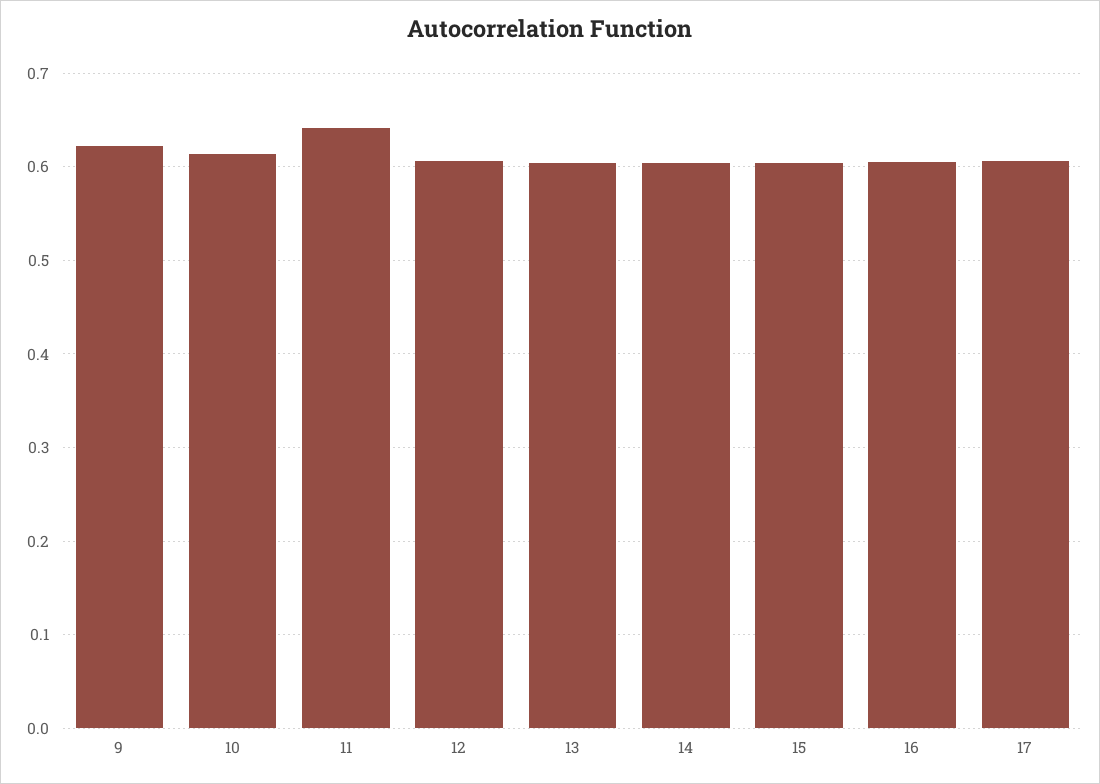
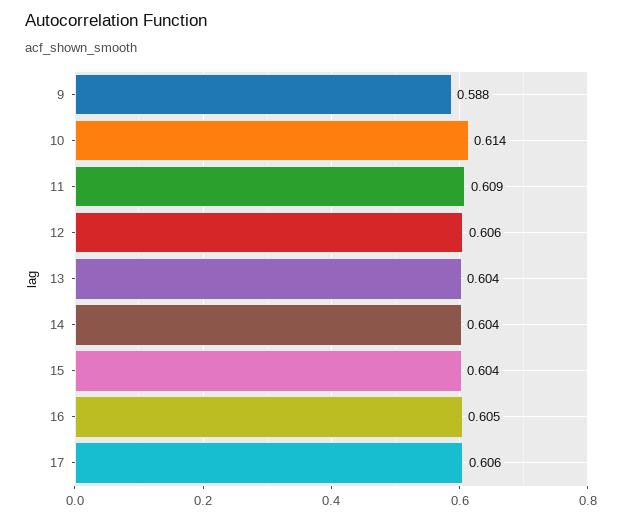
9: 0.62 -> 0.588
11: 0.64 -> 0.609

